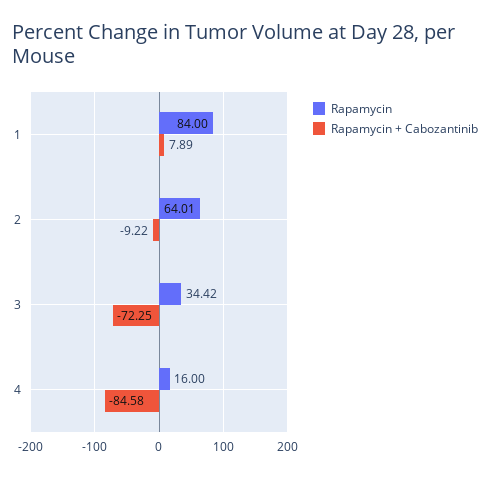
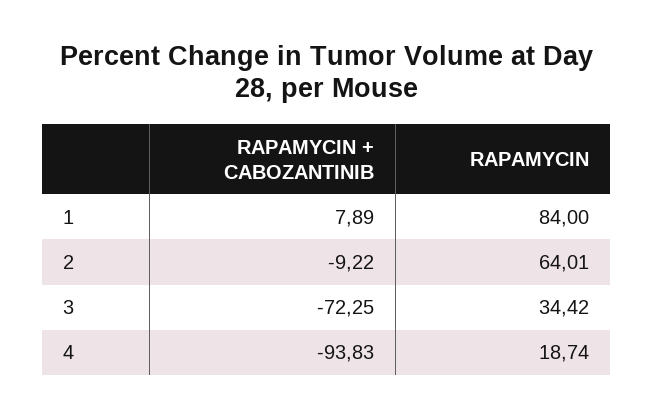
Rapamycin, 4: 16 -> 18.74
Rapamycin + Cabozantinib, 4: -84.58 -> -93.83

